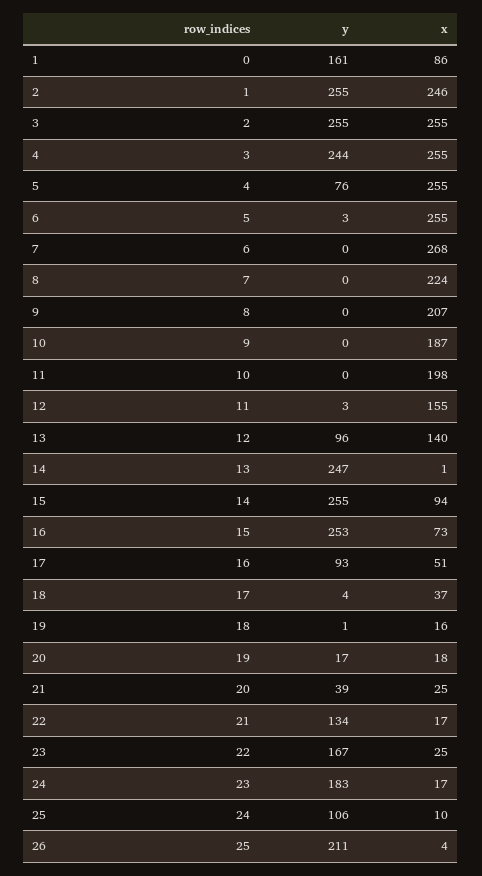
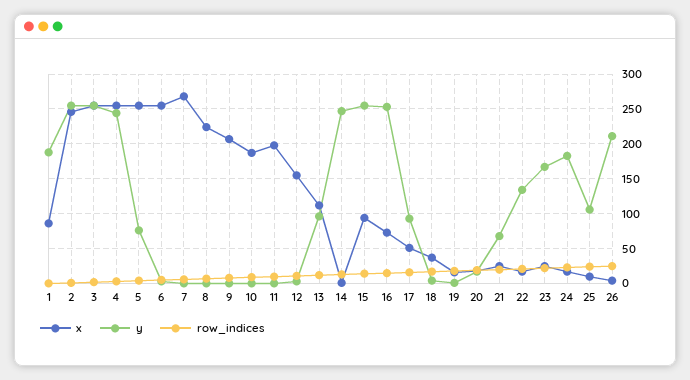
y, 1: 161 -> 190
x, 13: 140 -> 110
y, 21: 39 -> 70

